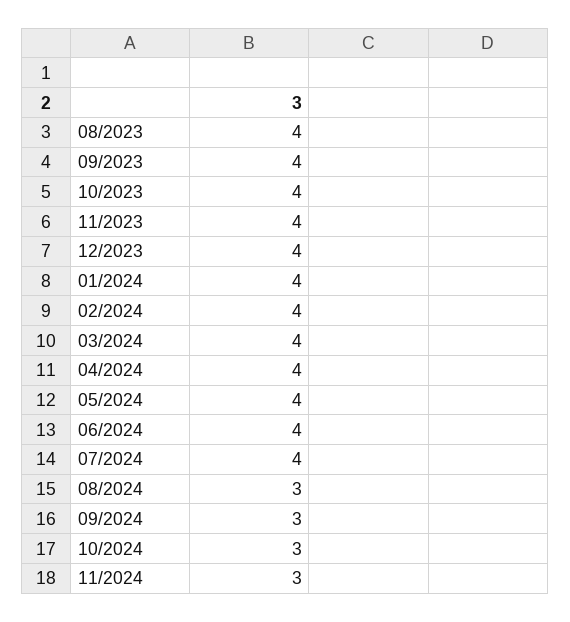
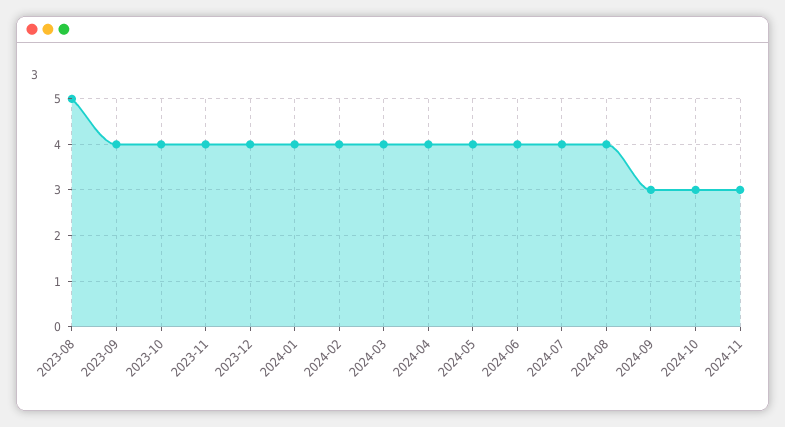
08/2023: 4 -> 5
08/2024: 3 -> 4

